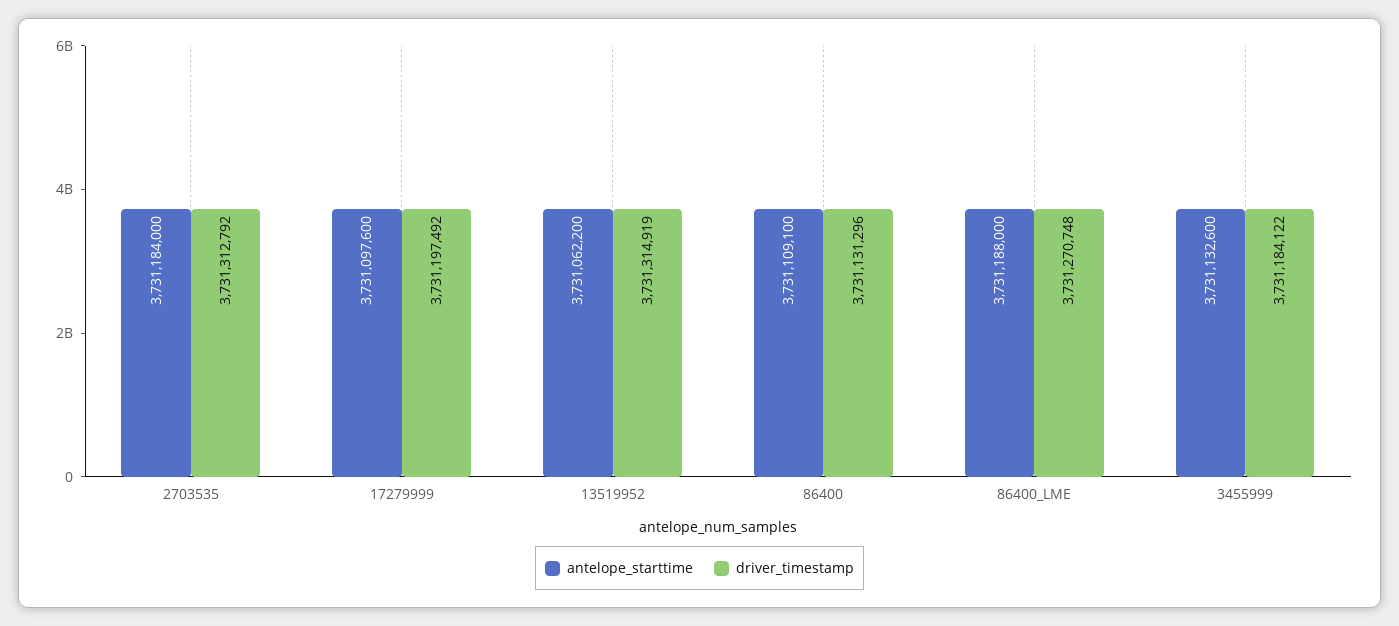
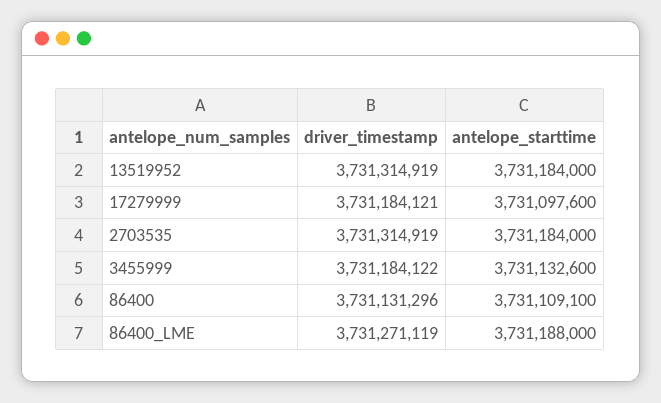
driver_timestamp, 2703535: 3731312792 -> 3731314919
driver_timestamp, 17279999: 3731197492 -> 3731184121
antelope_starttime, 13519952: 3731062200 -> 3731184000
driver_timestamp, 86400_LME: 3731270748 -> 3731271119

